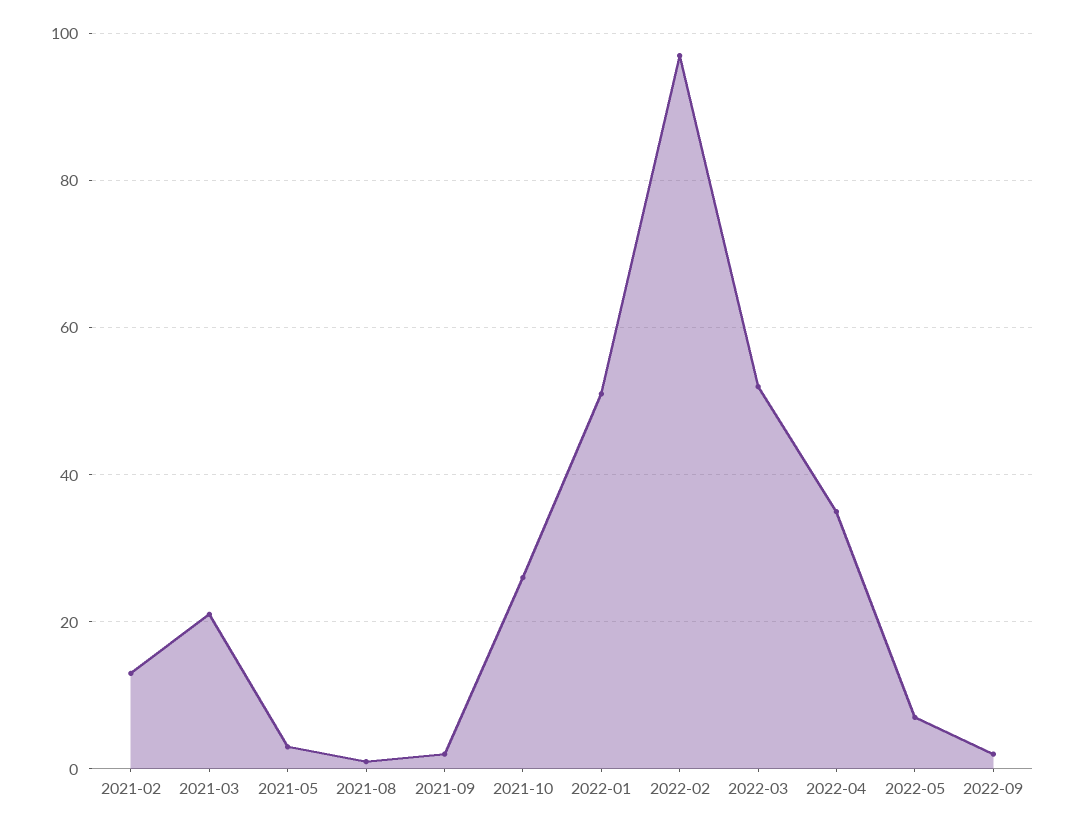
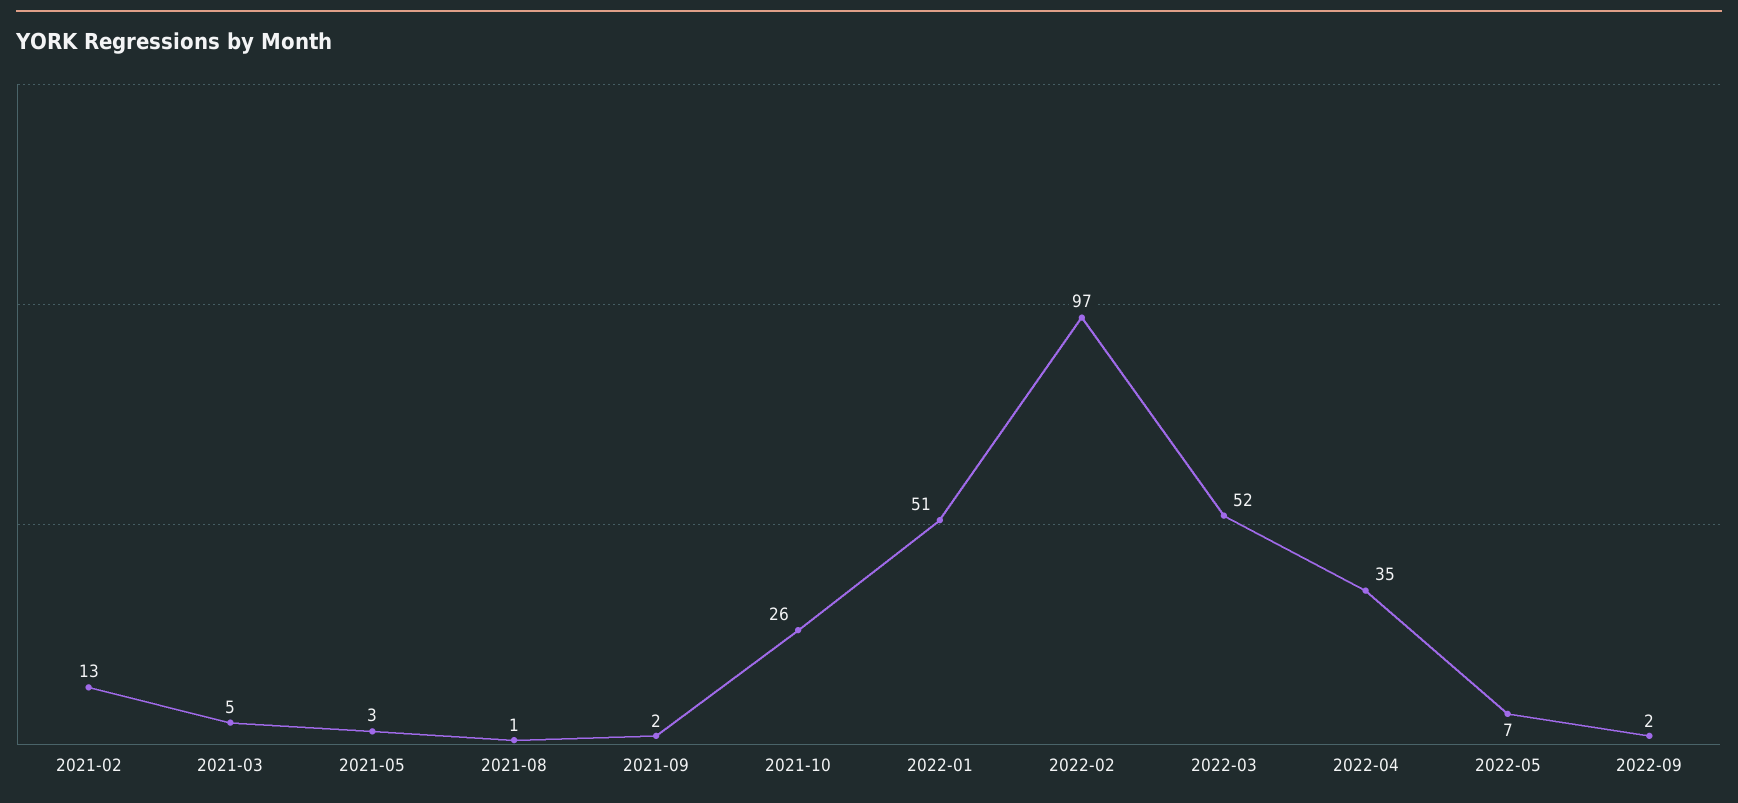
2021-03: 20 -> 5

